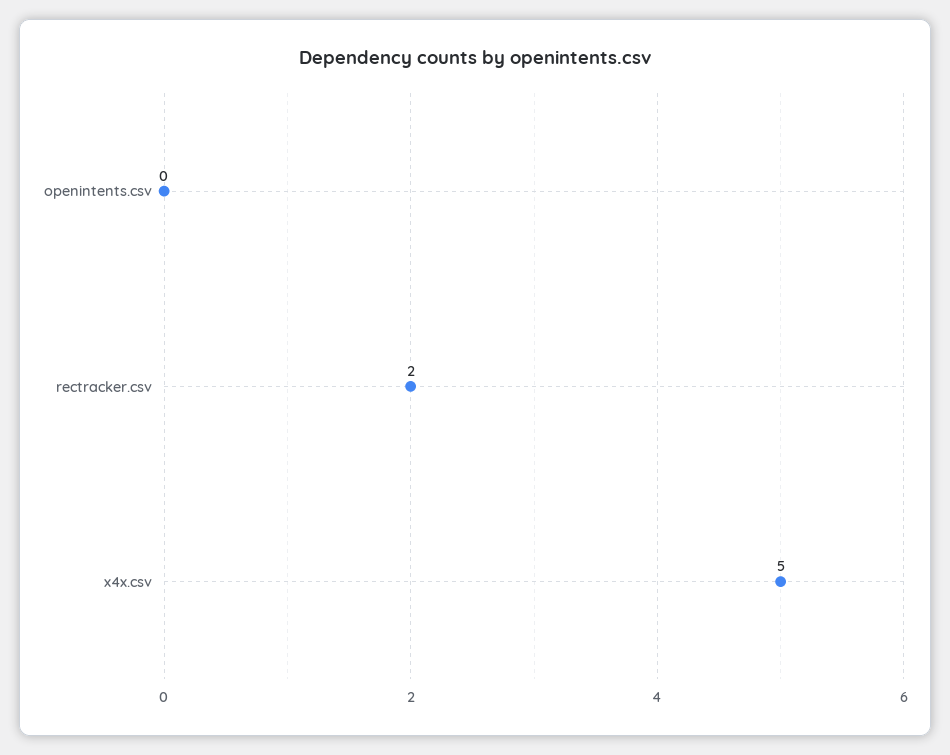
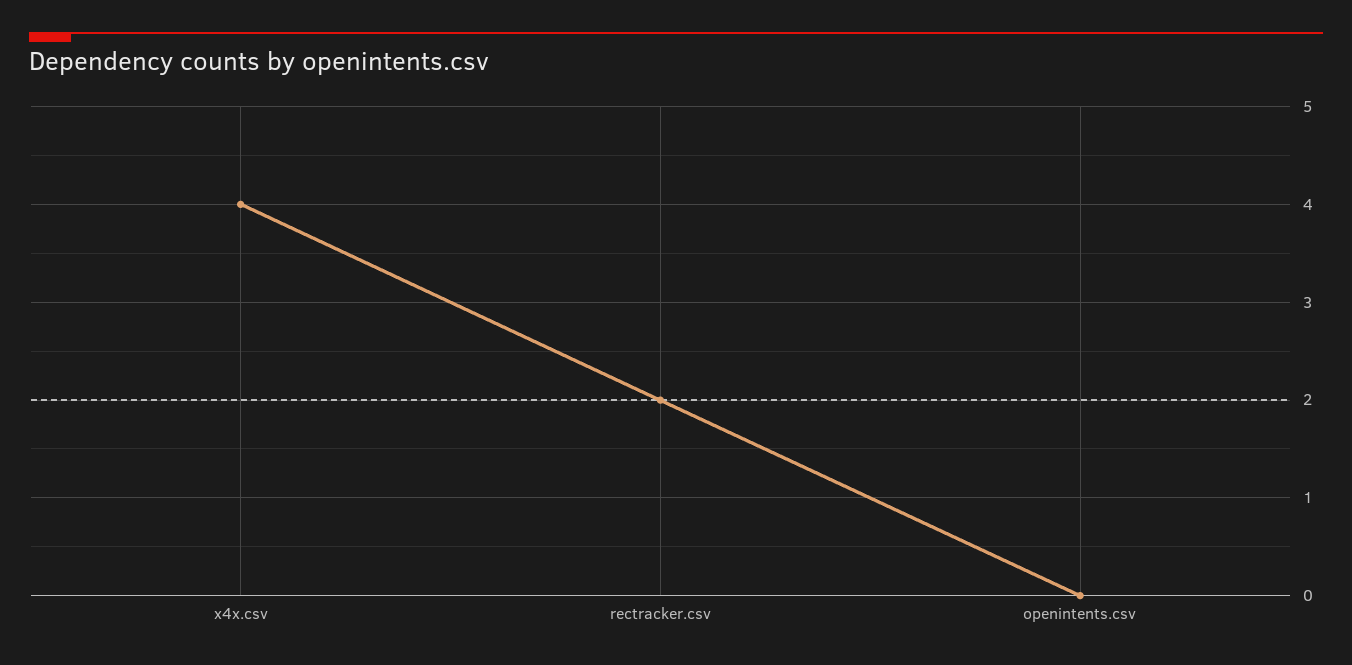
x4x.csv: 5 -> 4

